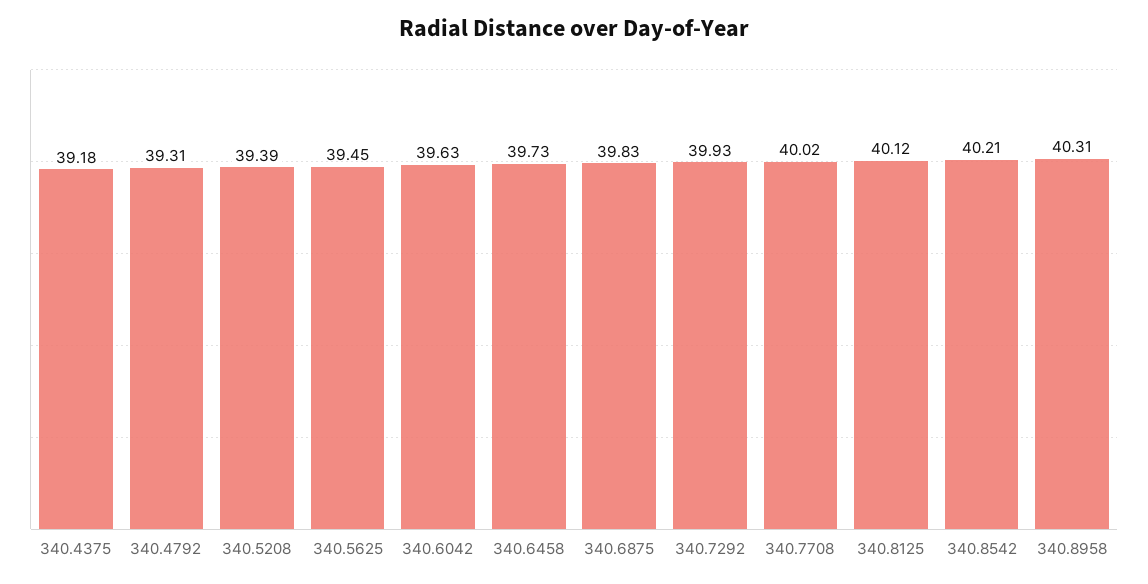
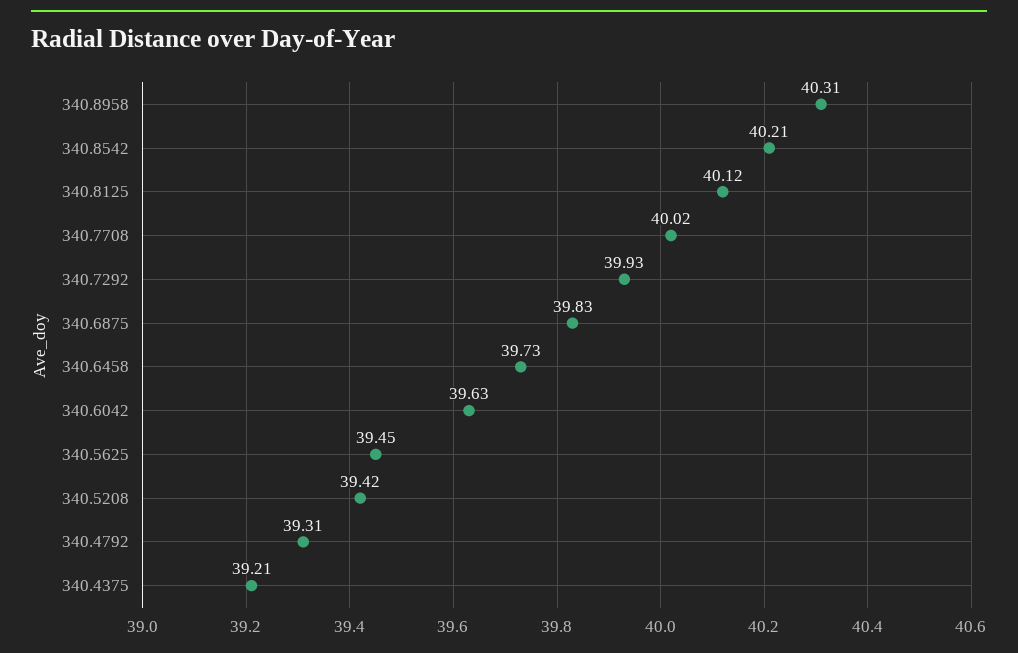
340.4375: 39.18 -> 39.21
340.5208: 39.39 -> 39.42

